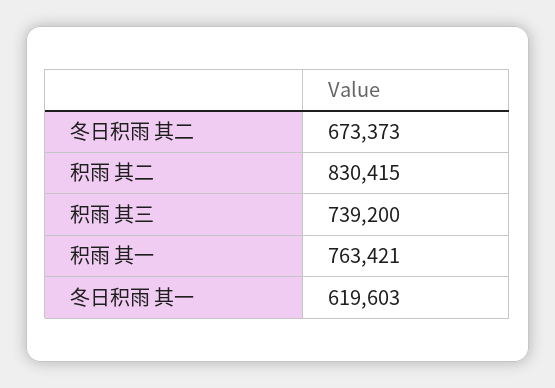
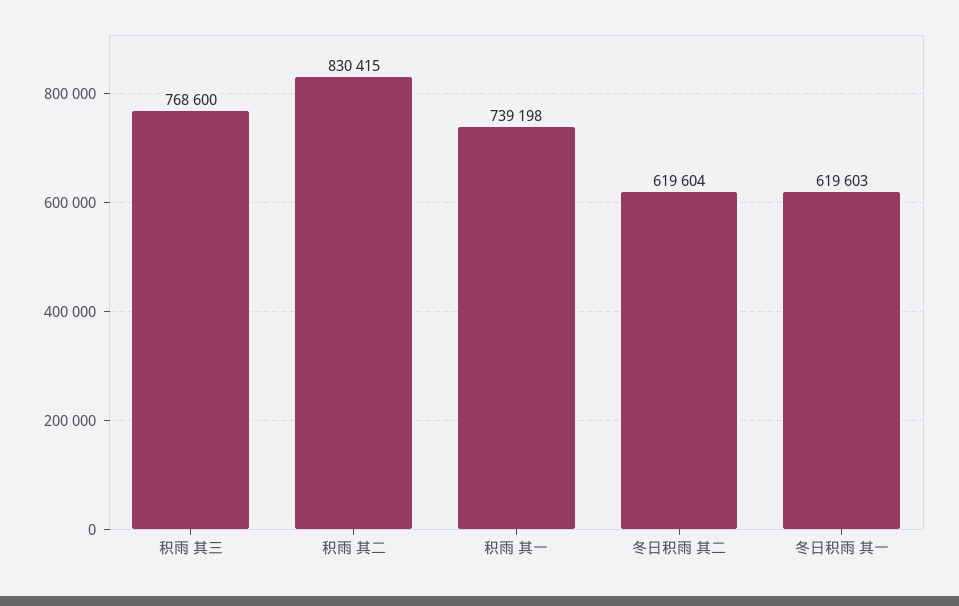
冬日积雨 其二: 673373 -> 619604
积雨 其三: 739200 -> 768600
积雨 其一: 763421 -> 739198

